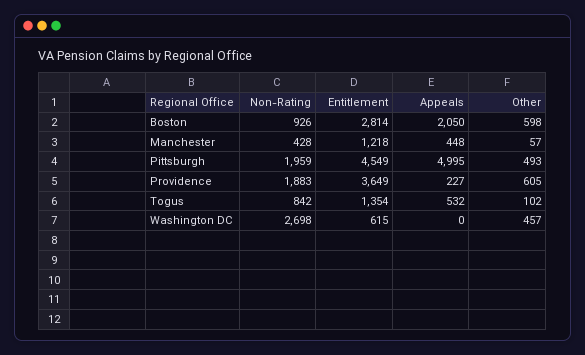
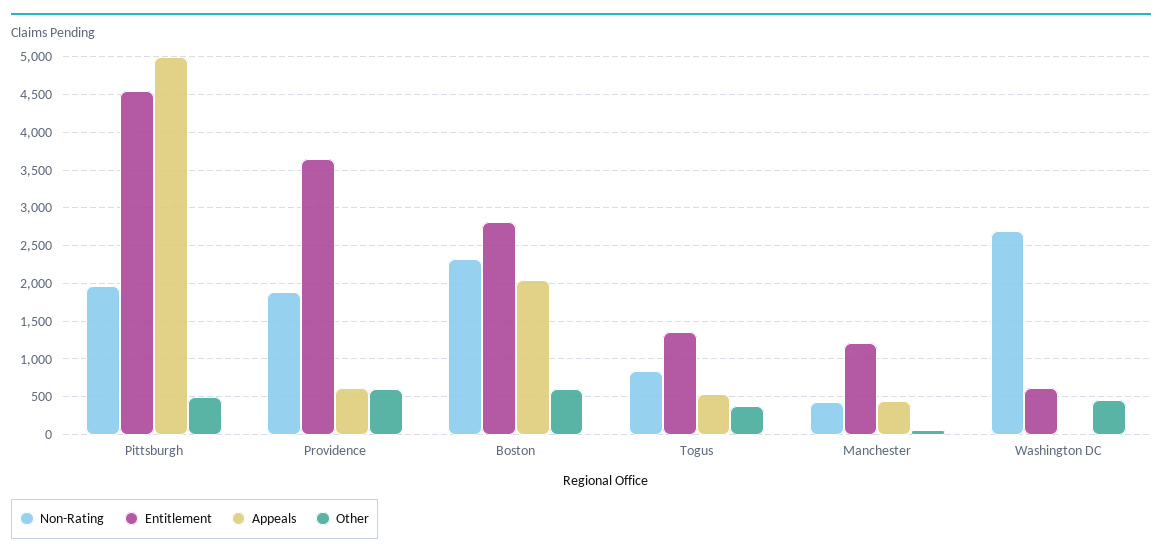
Non-Rating, Boston: 926 -> 2300
Appeals, Providence: 227 -> 600
Other, Togus: 102 -> 400

